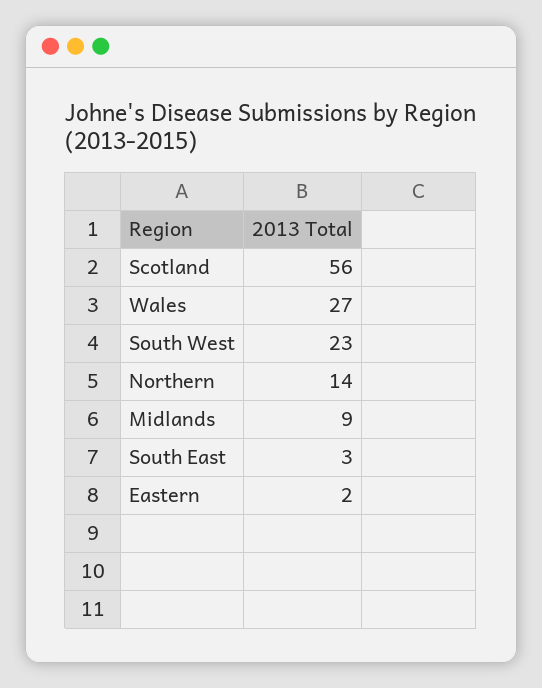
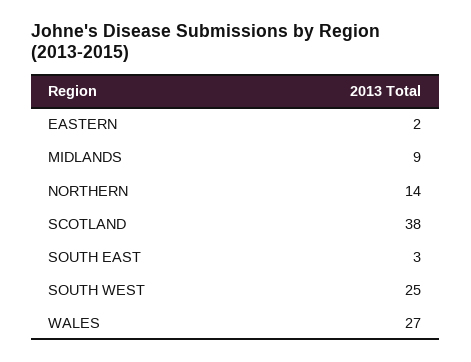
Scotland: 56 -> 38
South West: 23 -> 25

